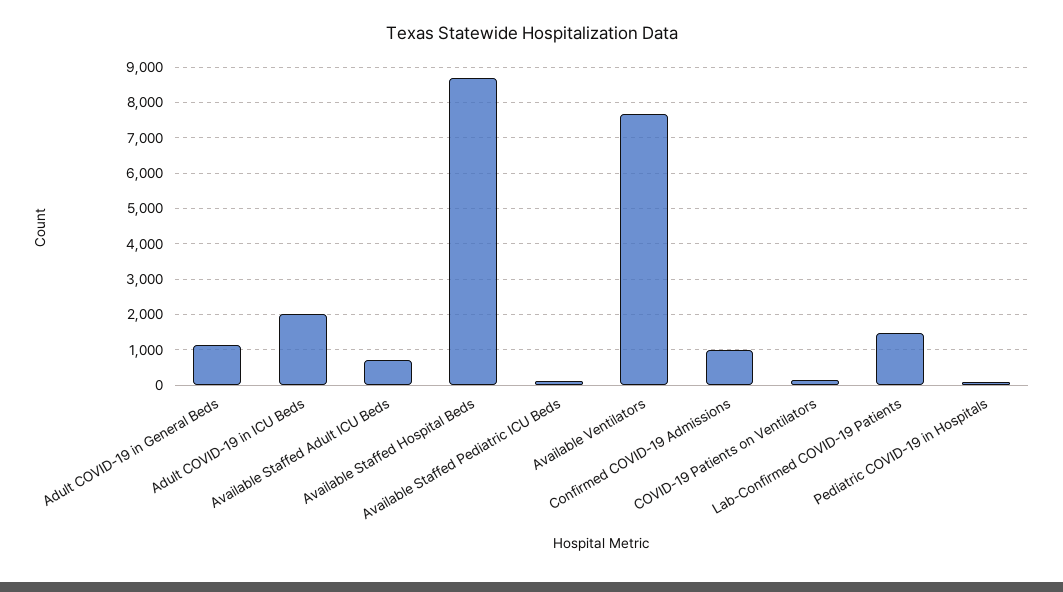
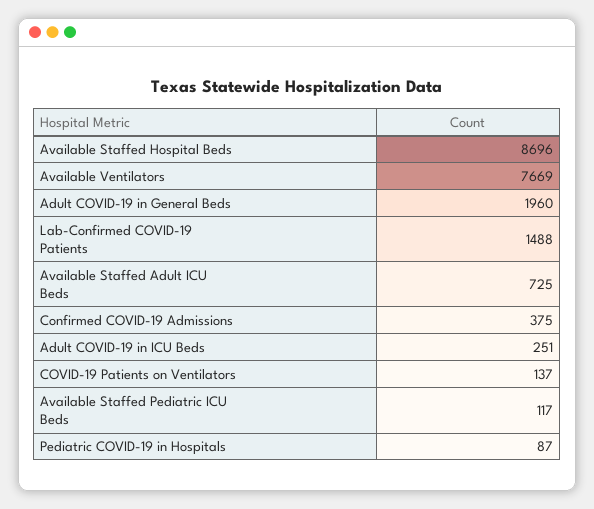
Adult COVID-19 in General Beds: 1200 -> 1960
Adult COVID-19 in ICU Beds: 2000 -> 251
Confirmed COVID-19 Admissions: 1000 -> 375

